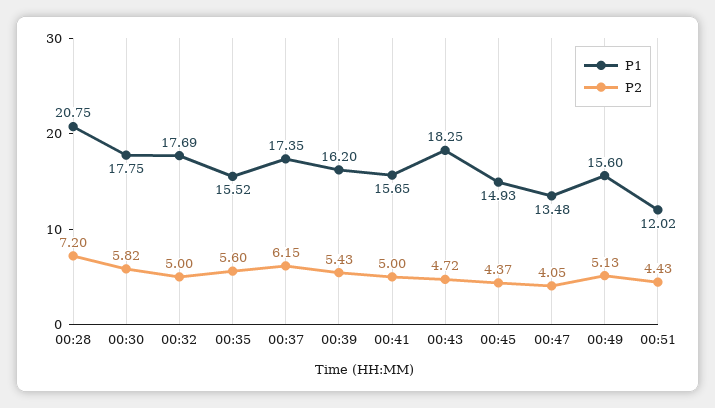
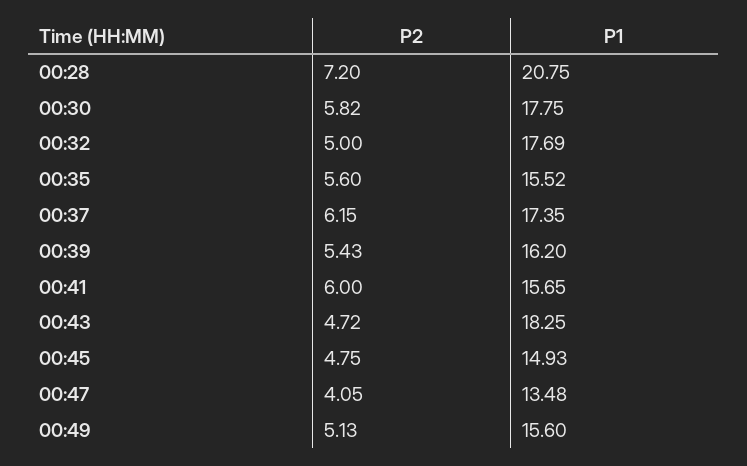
P2, 00:41: 5 -> 6
P2, 00:45: 4.37 -> 4.75
P1, 00:51: 12.02 -> none
P2, 00:51: 4.43 -> none

